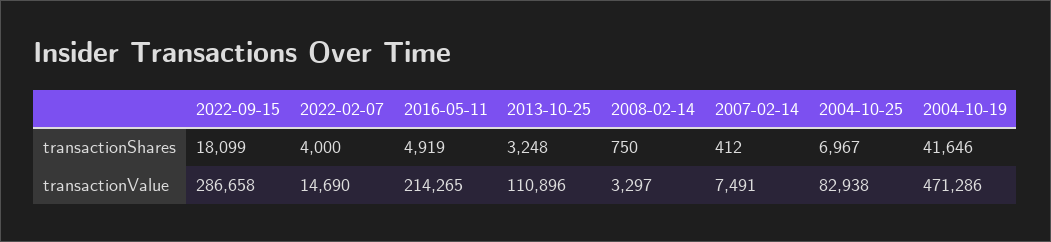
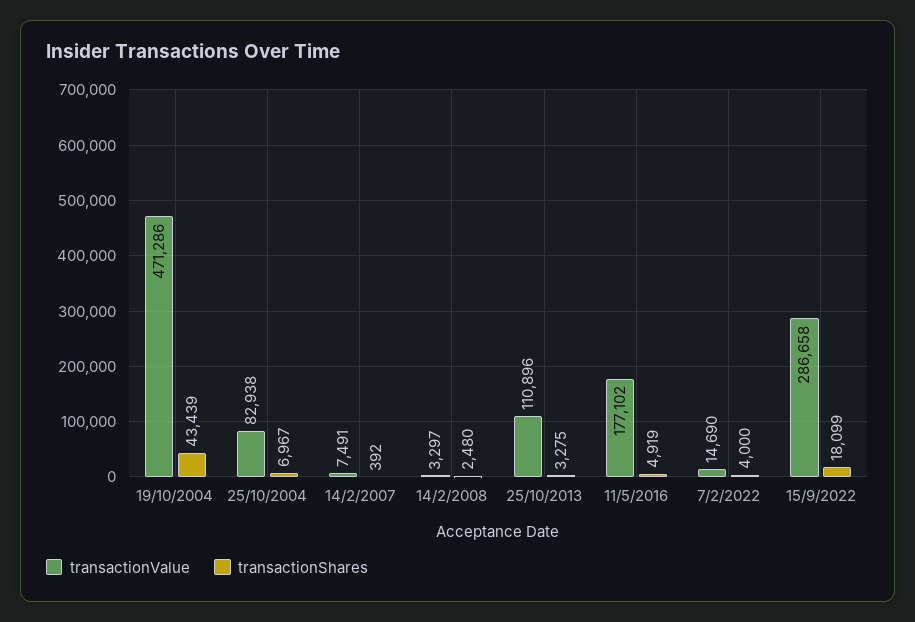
transactionShares, 2013-10-25: 3248 -> 3275
transactionShares, 2008-02-14: 750 -> 2480
transactionShares, 2007-02-14: 412 -> 392
transactionShares, 2004-10-19: 41646 -> 43439
transactionValue, 2016-05-11: 214265 -> 177102

